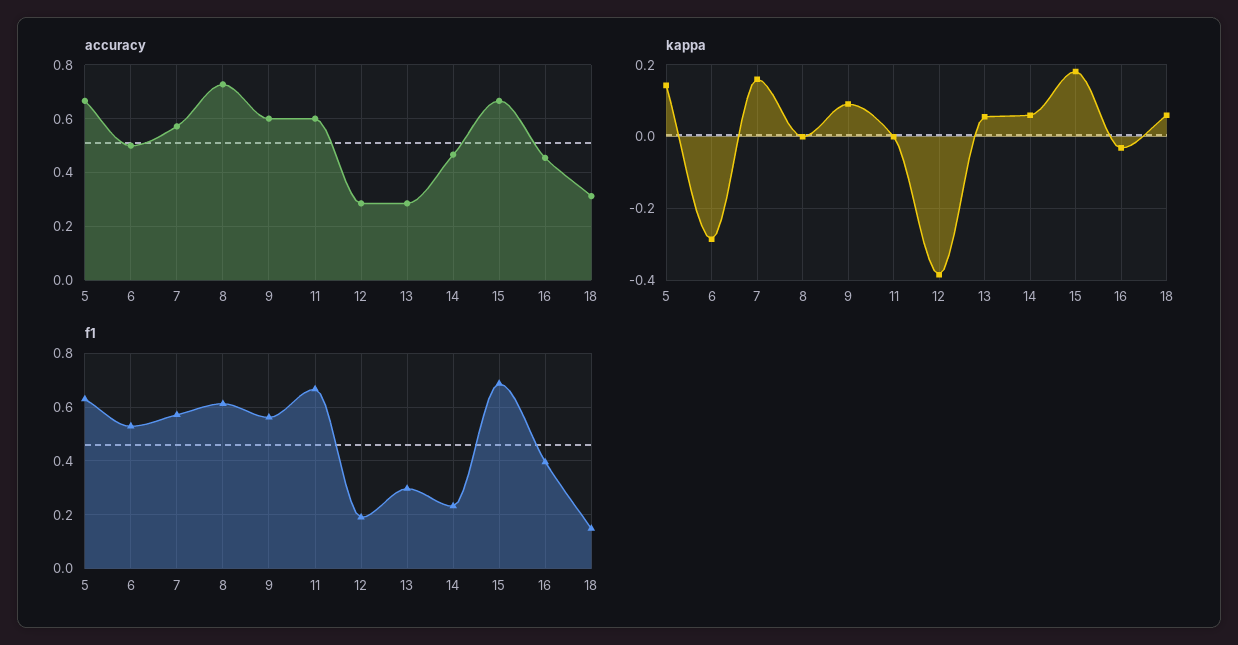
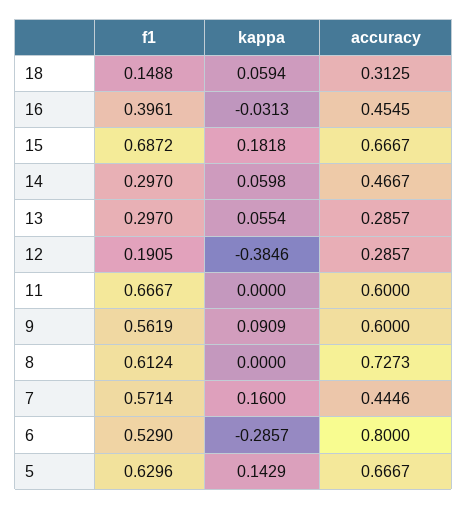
accuracy, 6: 0.5 -> 0.8
accuracy, 7: 0.575 -> 0.4446
f1, 14: 0.225 -> 0.297

